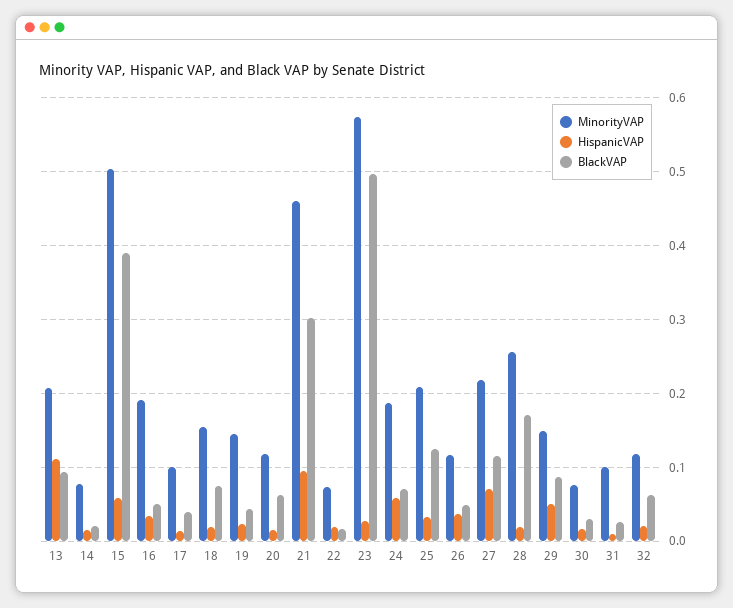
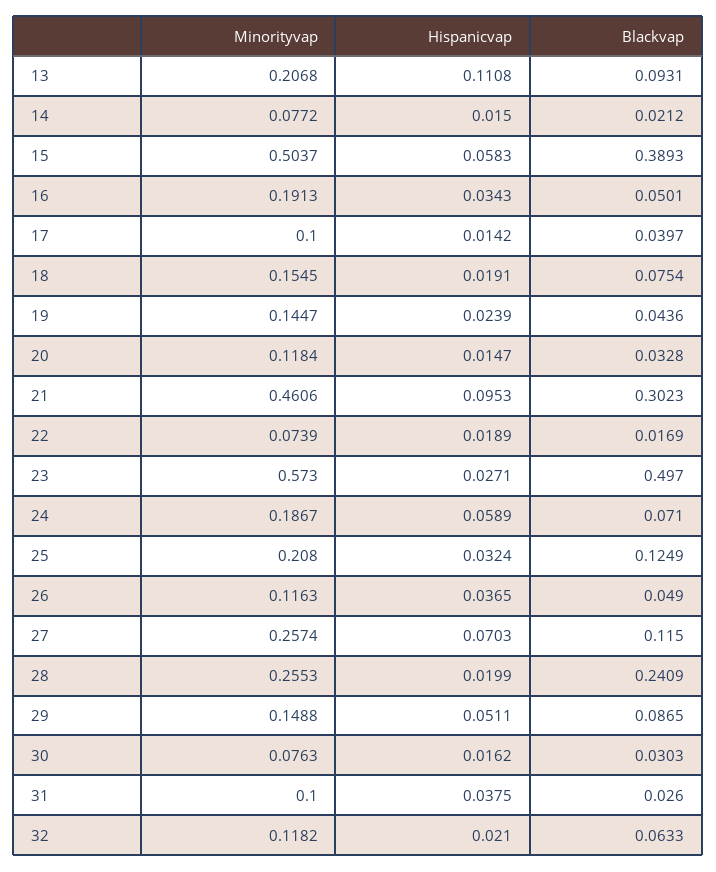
BlackVAP, 20: 0.06 -> 0.0328
MinorityVAP, 27: 0.22 -> 0.2574
BlackVAP, 28: 0.17 -> 0.2409
HispanicVAP, 31: 0.01 -> 0.0375

